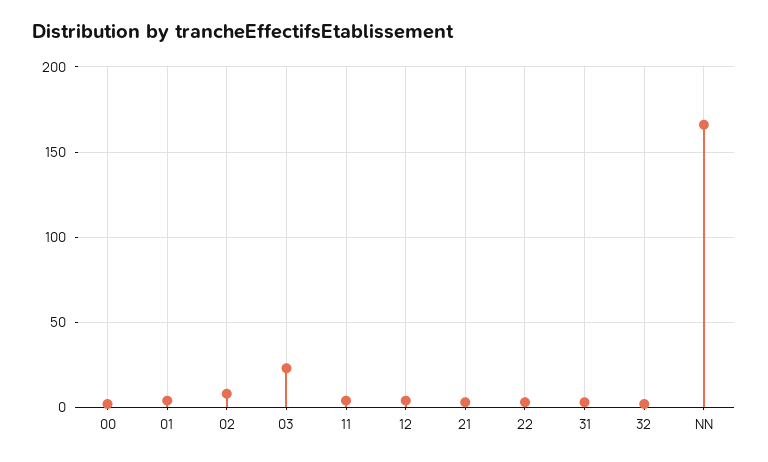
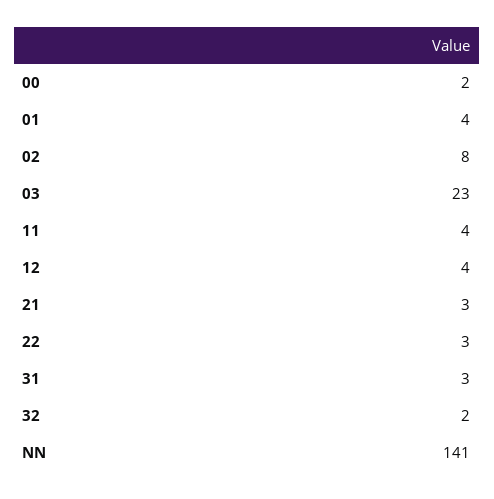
NN: 165 -> 141

